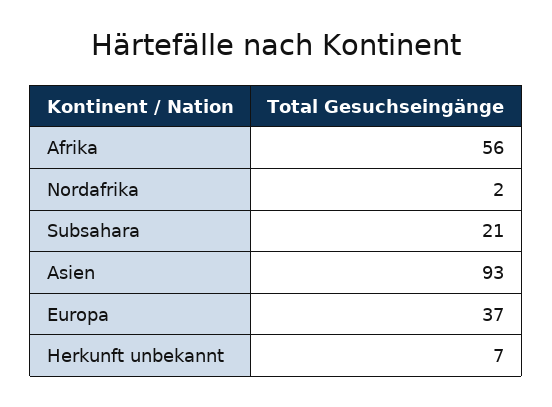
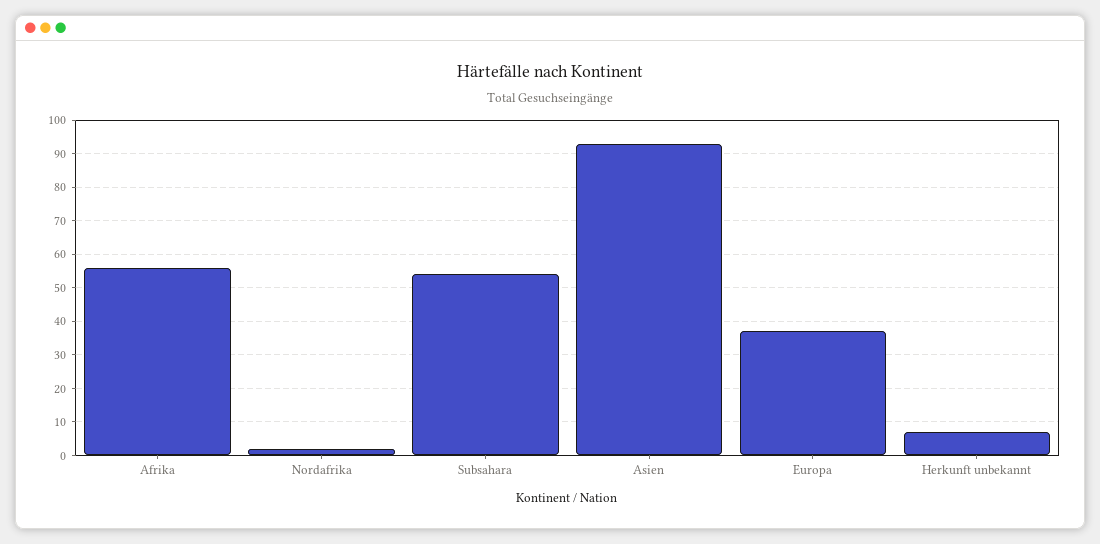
Subsahara: 21 -> 55

